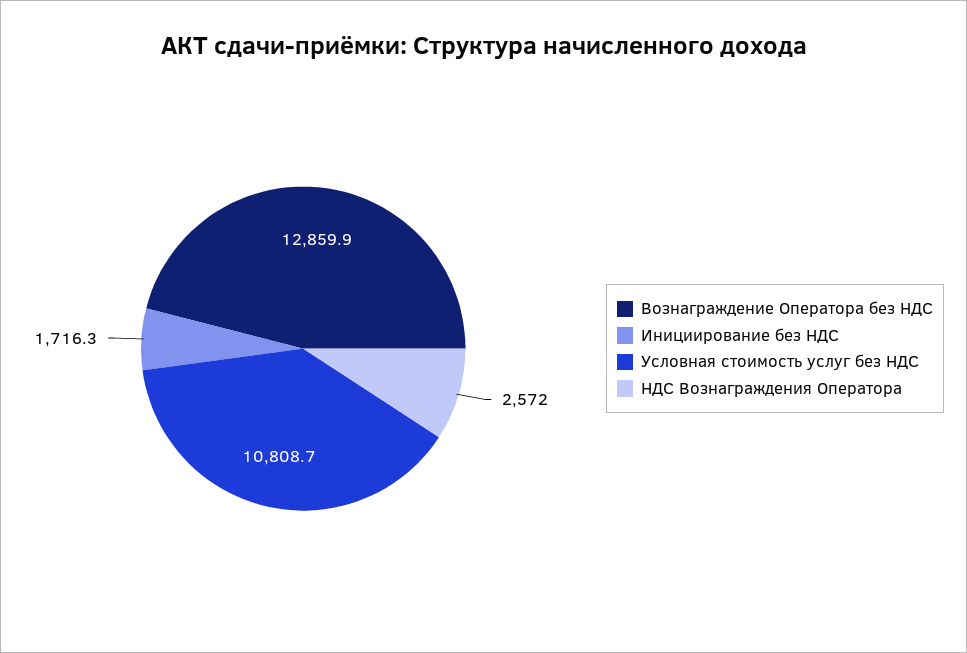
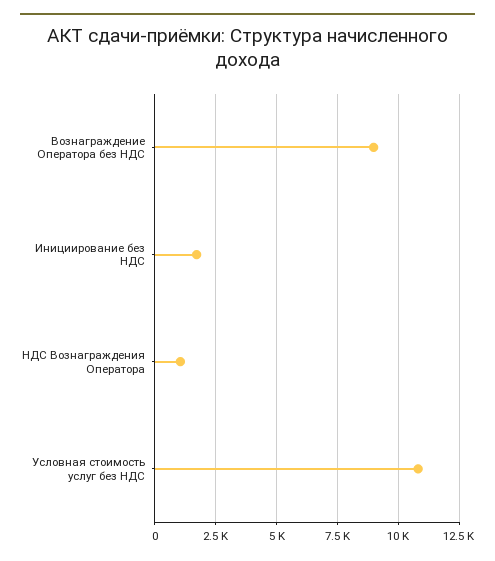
Вознаграждение Оператора без НДС: 12859.9 -> 9000
НДС Вознаграждения Оператора: 2572 -> 1000

